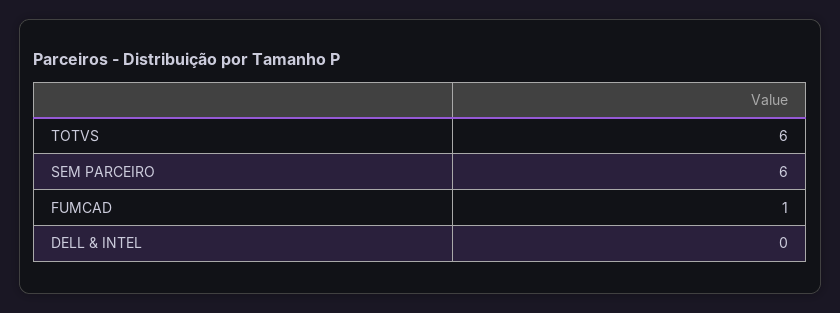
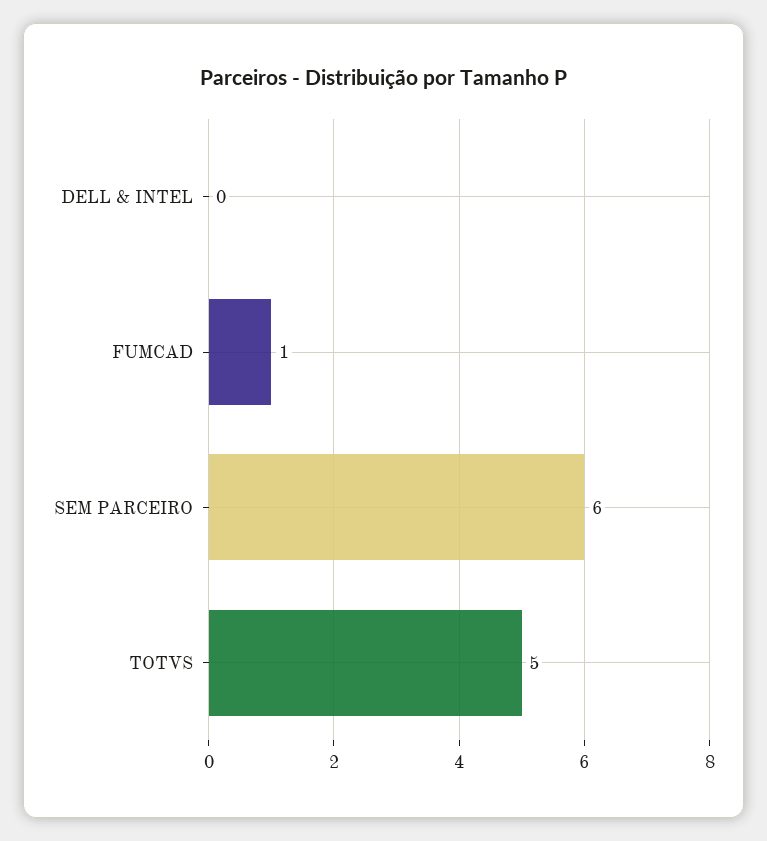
TOTVS: 6 -> 5

